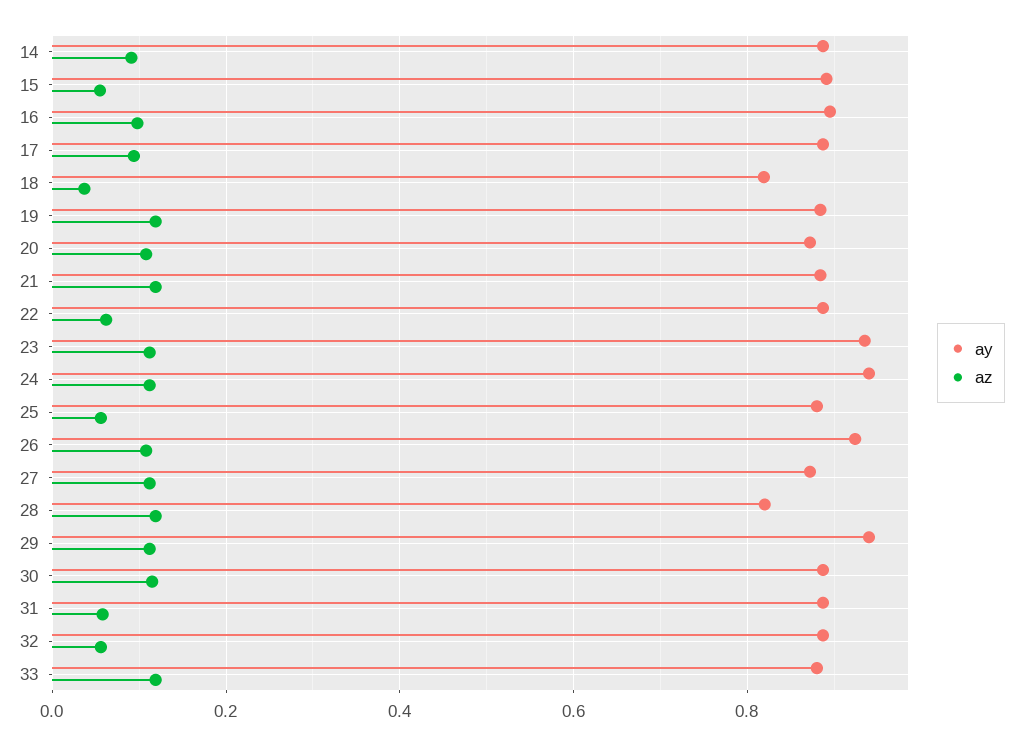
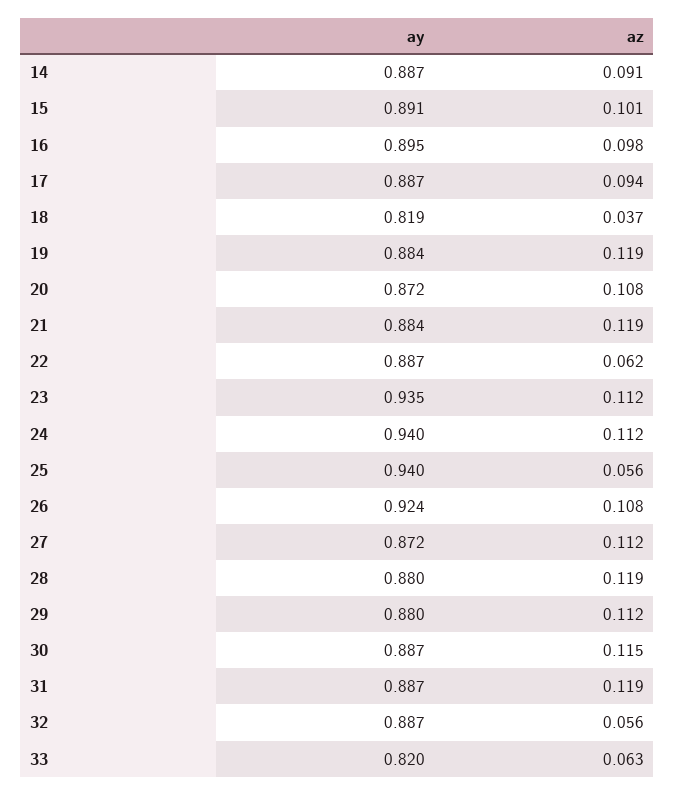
az, 15: 0.06 -> 0.101
ay, 25: 0.88 -> 0.94
ay, 28: 0.82 -> 0.88
ay, 29: 0.94 -> 0.88
az, 31: 0.06 -> 0.119
ay, 33: 0.88 -> 0.82
az, 33: 0.12 -> 0.063

